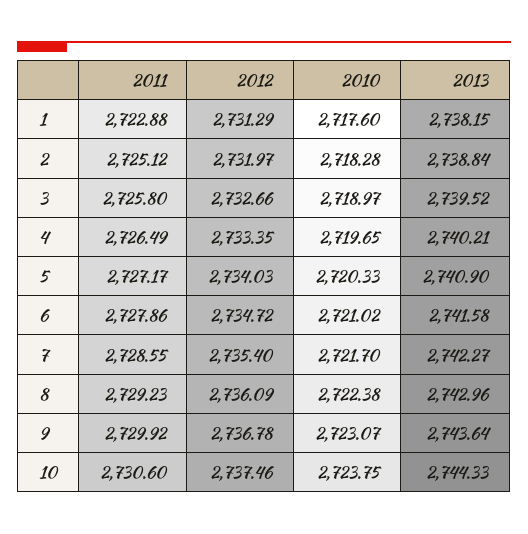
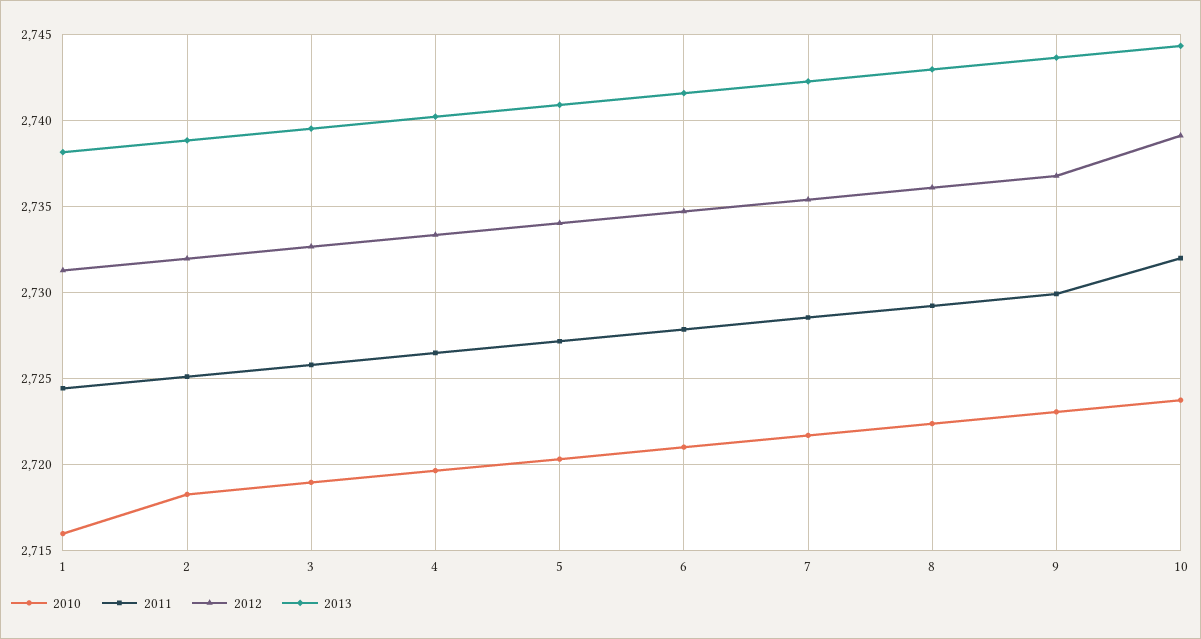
2011, 1: 2722.88 -> 2724.5
2010, 1: 2717.6 -> 2716
2011, 10: 2730.6 -> 2732
2012, 10: 2737.46 -> 2739

